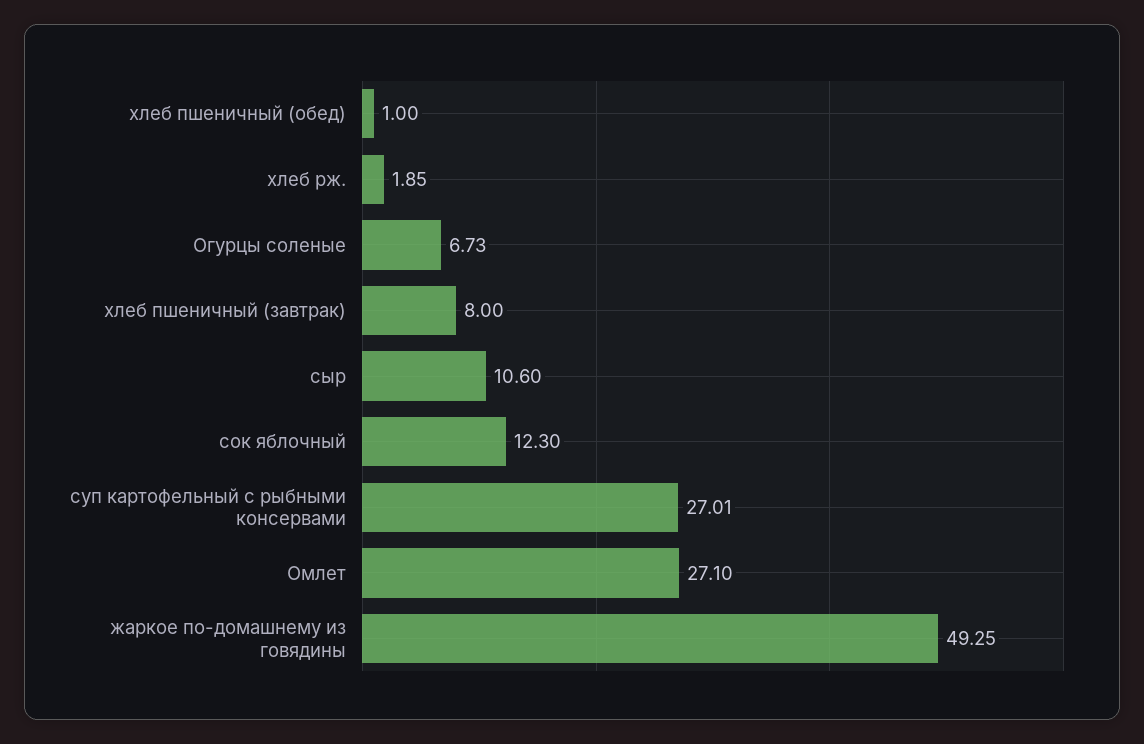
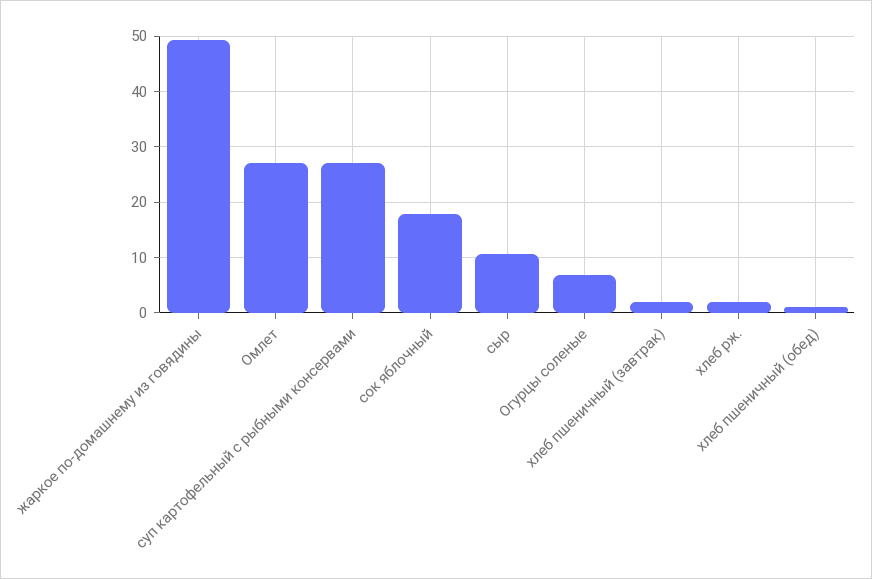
хлеб пшеничный (завтрак): 8 -> 2
сок яблочный: 12.3 -> 18

